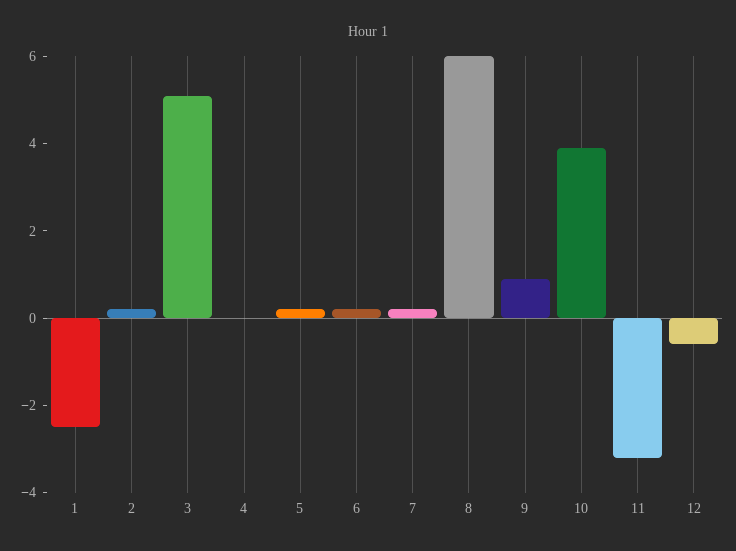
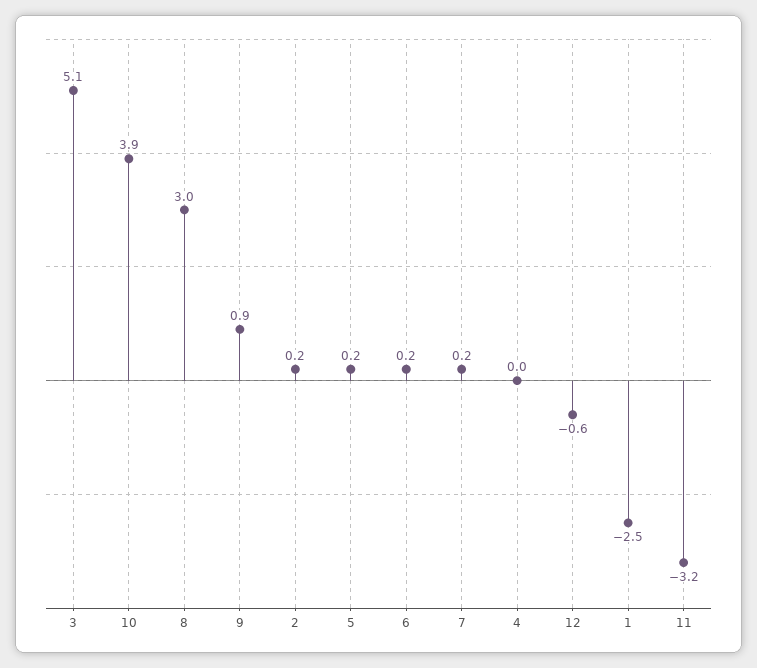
8: 6 -> 3

